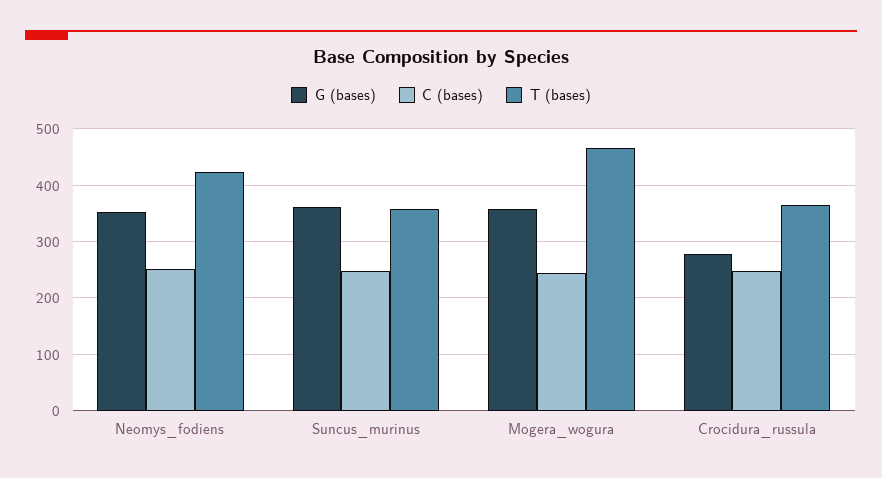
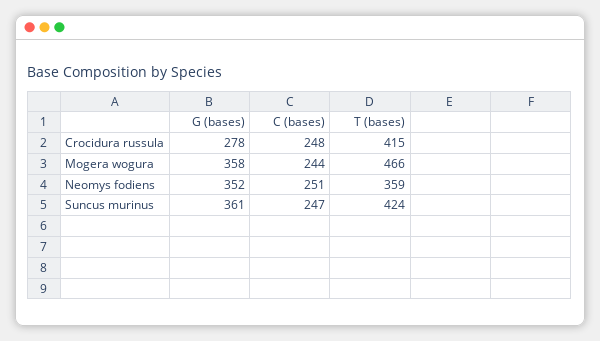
T (bases), Neomys_fodiens: 420 -> 359
T (bases), Suncus_murinus: 360 -> 424
T (bases), Crocidura_russula: 360 -> 415

